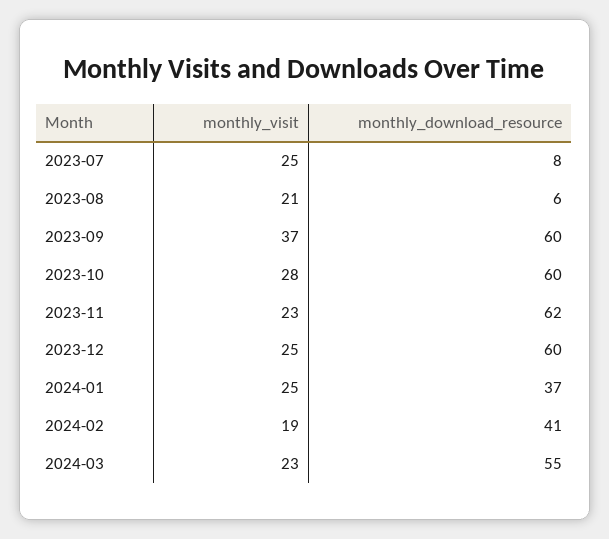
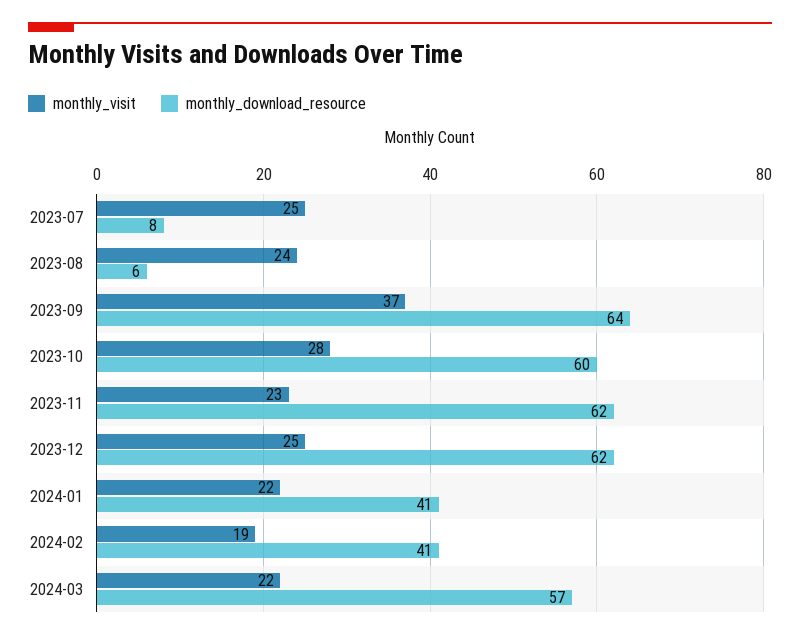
monthly_visit, 2023-08: 21 -> 24
monthly_download_resource, 2023-09: 60 -> 64
monthly_download_resource, 2023-12: 60 -> 62
monthly_visit, 2024-01: 25 -> 22
monthly_download_resource, 2024-01: 37 -> 41
monthly_visit, 2024-03: 23 -> 22
monthly_download_resource, 2024-03: 55 -> 57

